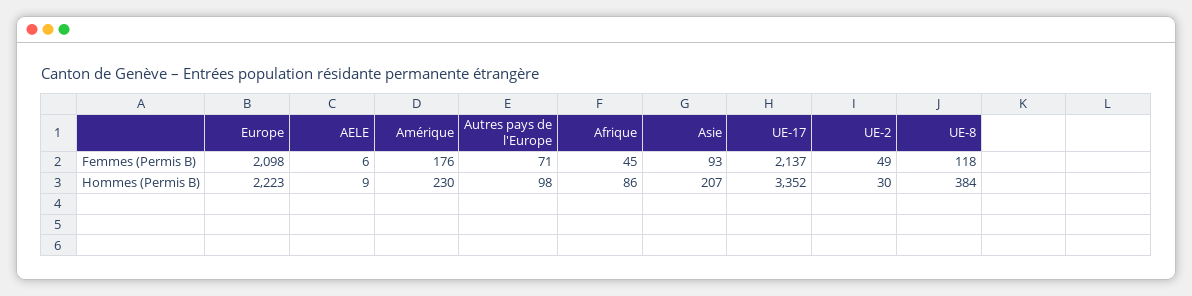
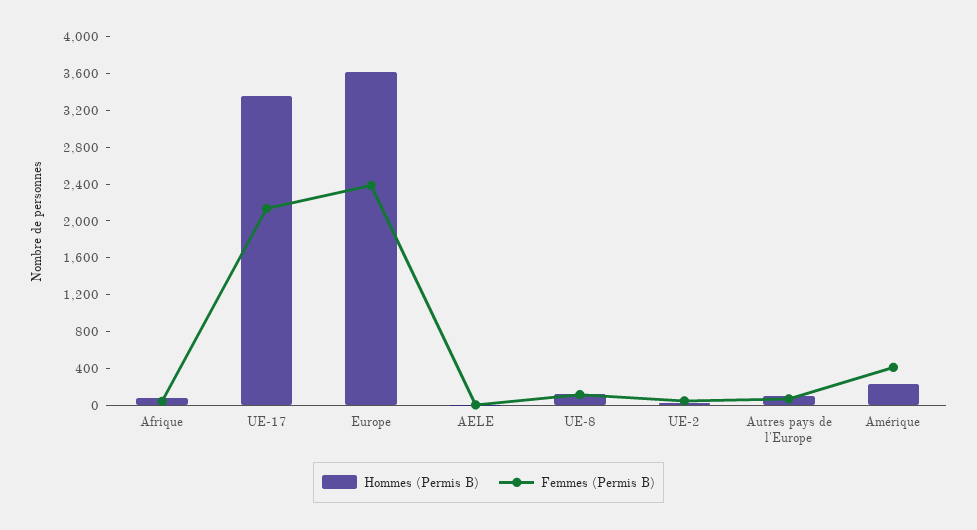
Femmes (Permis B), Europe: 2098 -> 2400
Femmes (Permis B), Amérique: 176 -> 400
Femmes (Permis B), Asie: 93 -> none
Hommes (Permis B), Europe: 2223 -> 3600
Hommes (Permis B), Asie: 207 -> none
Hommes (Permis B), UE-8: 384 -> 100

